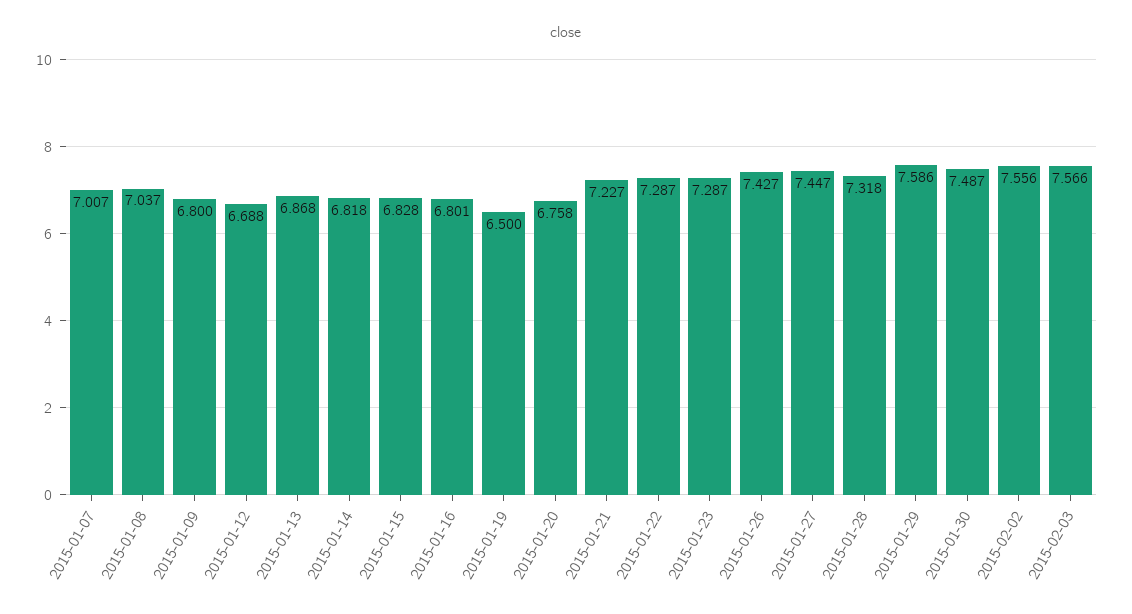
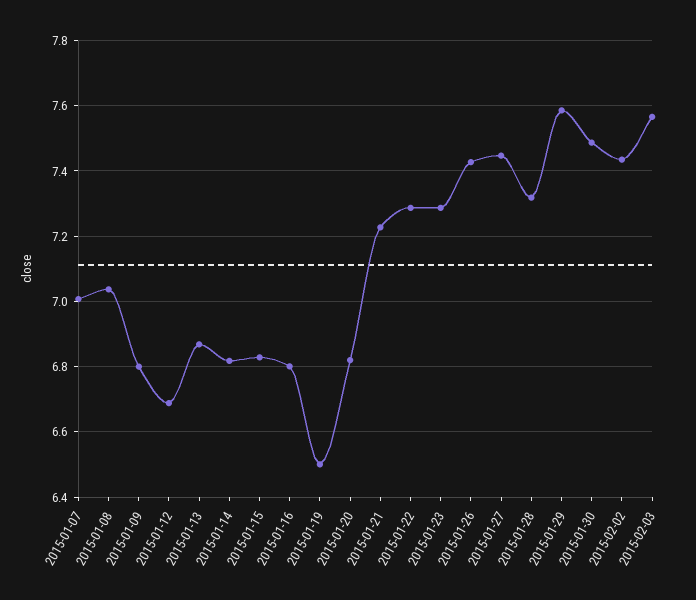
2015-01-20: 6.758 -> 6.82
2015-02-02: 7.556 -> 7.44

